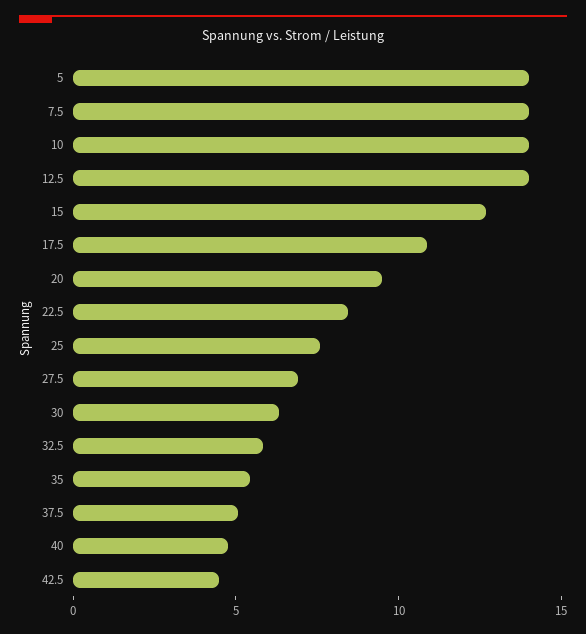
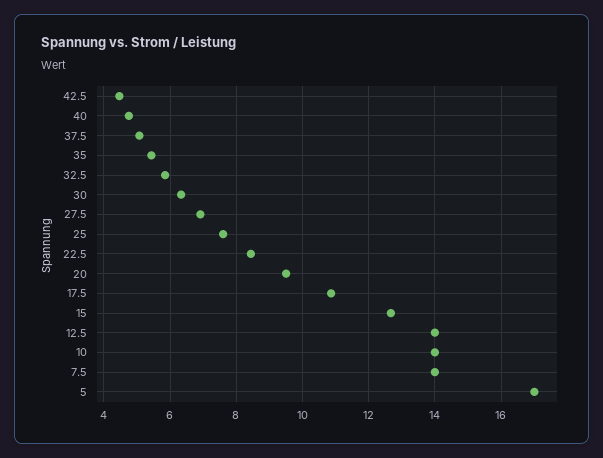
5: 14 -> 17

